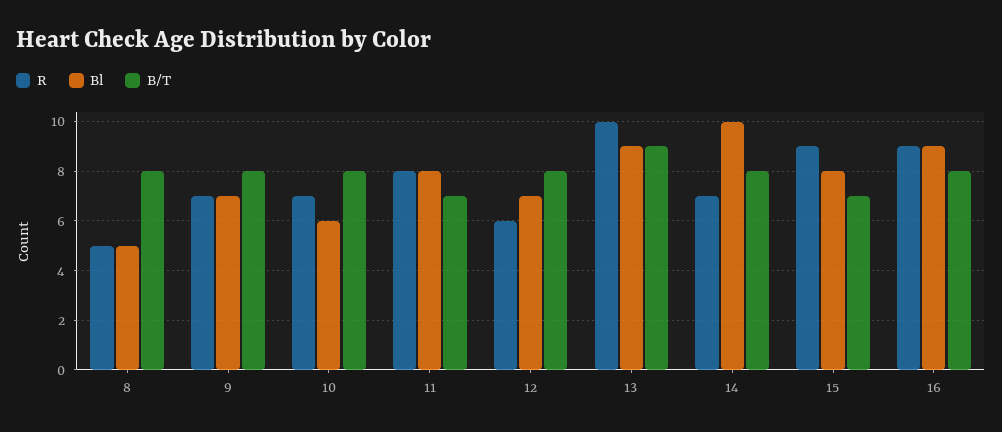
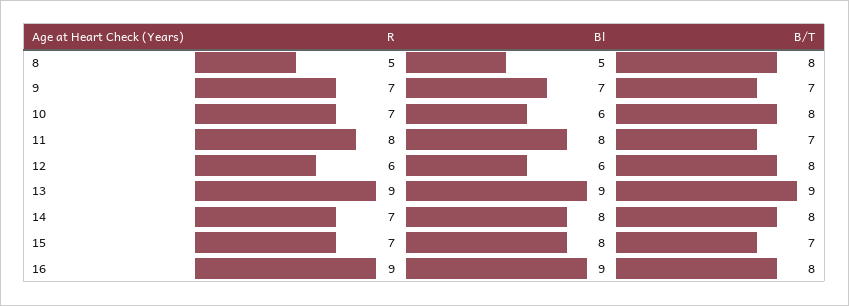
B/T, 9: 8 -> 7
Bl, 12: 7 -> 6
R, 13: 10 -> 9
Bl, 14: 10 -> 8
R, 15: 9 -> 7

